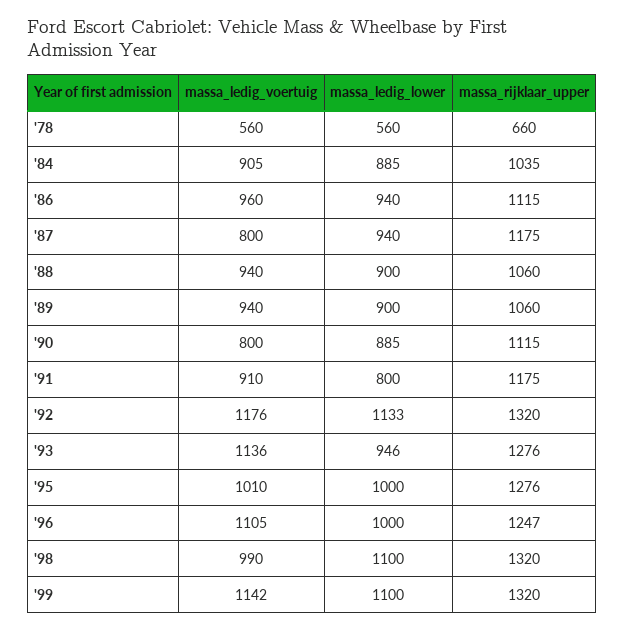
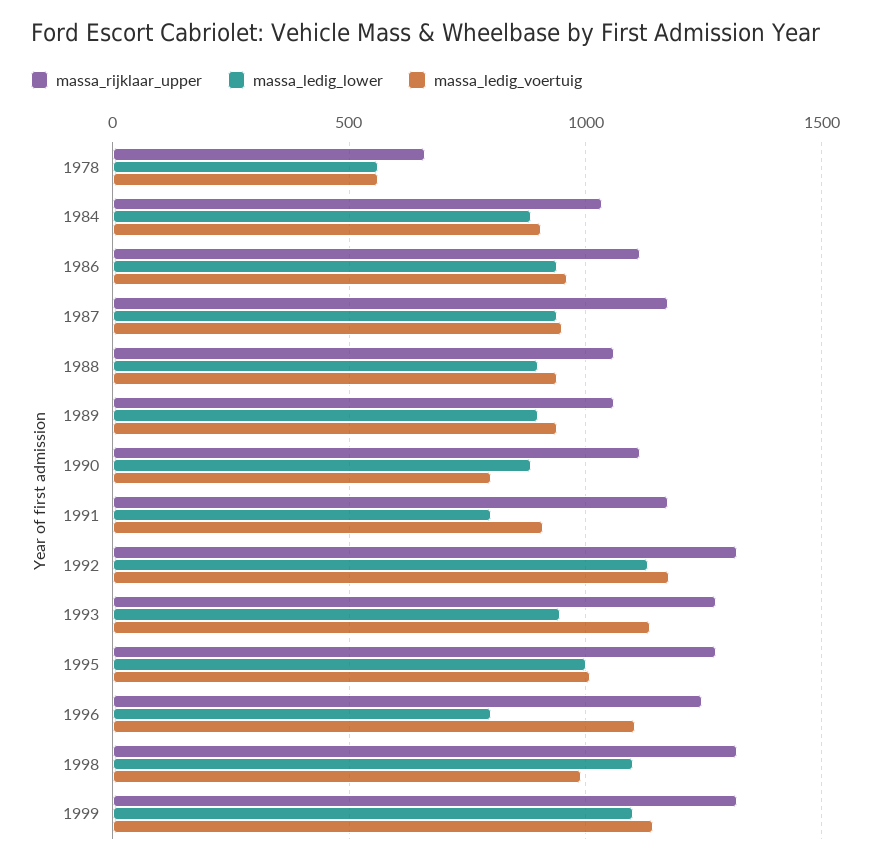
massa_ledig_voertuig, '87: 800 -> 950
massa_ledig_lower, '96: 1000 -> 800

